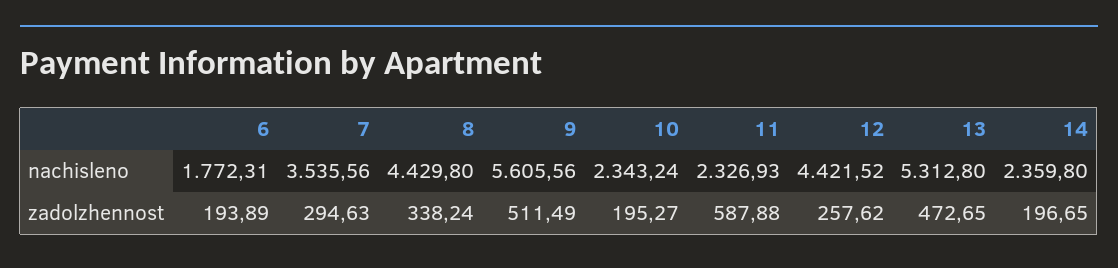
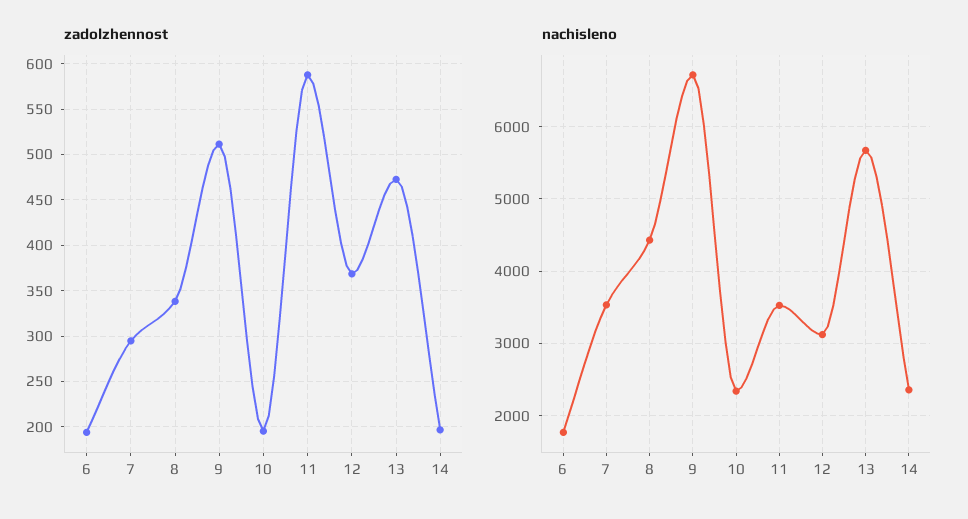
nachisleno, 9: 5605.56 -> 6700
nachisleno, 11: 2326.93 -> 3500
nachisleno, 12: 4421.52 -> 3100
nachisleno, 13: 5312.8 -> 5700
zadolzhennost, 12: 257.62 -> 370

